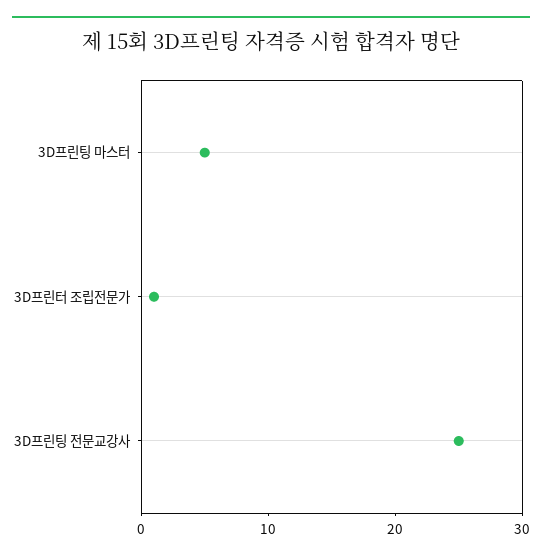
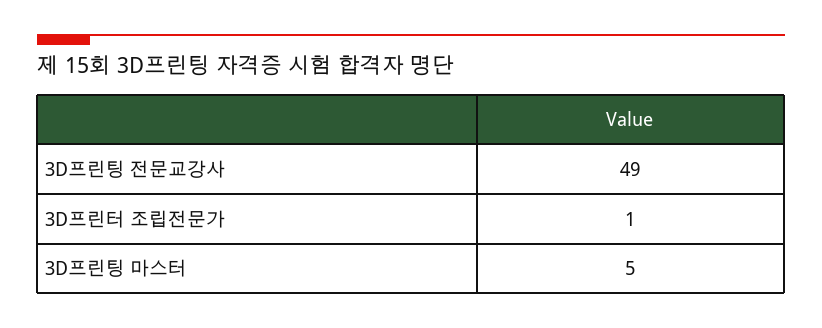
3D프린팅 전문교강사: 25 -> 49

